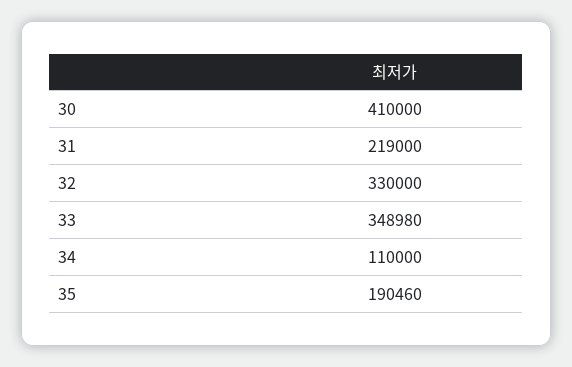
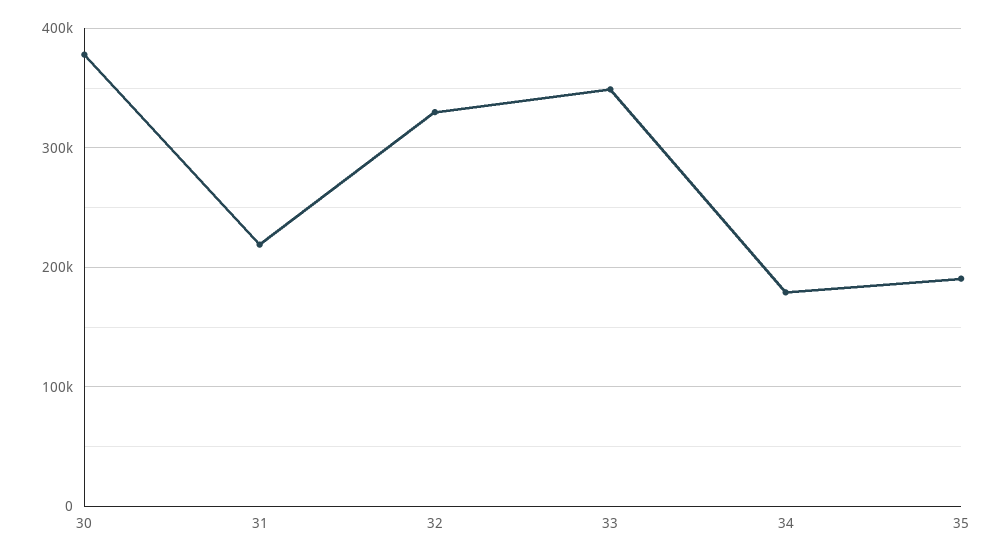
30: 410000 -> 380000
34: 110000 -> 180000

